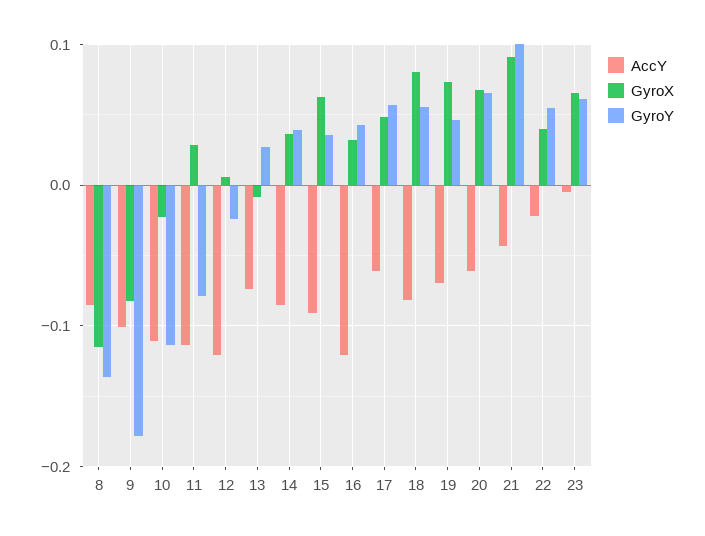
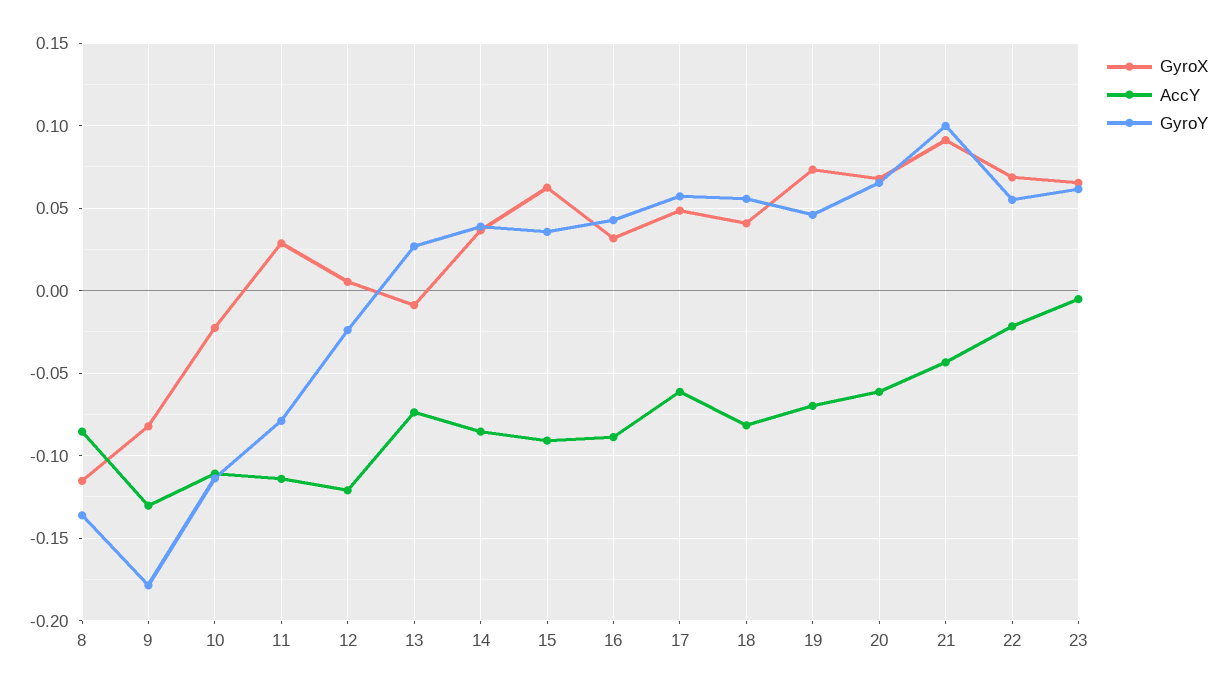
AccY, 9: -0.1 -> -0.13
AccY, 16: -0.12 -> -0.09
GyroX, 18: 0.08 -> 0.04
GyroX, 22: 0.04 -> 0.07

